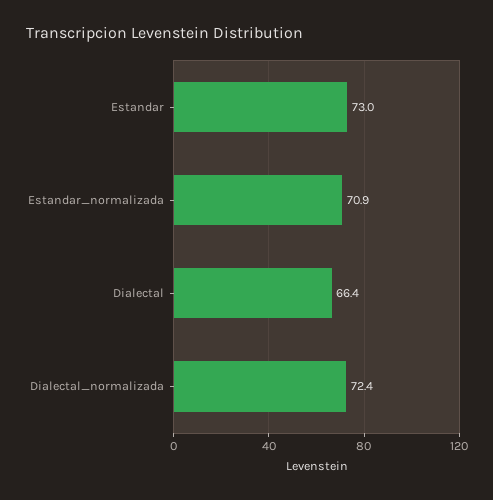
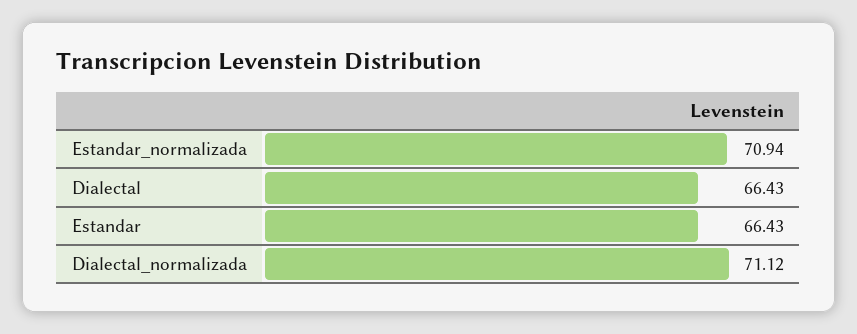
Estandar: 73 -> 66.43
Dialectal_normalizada: 72.4 -> 71.12

